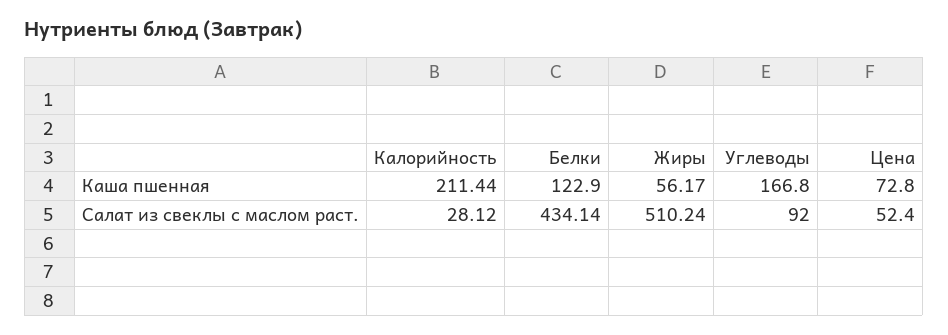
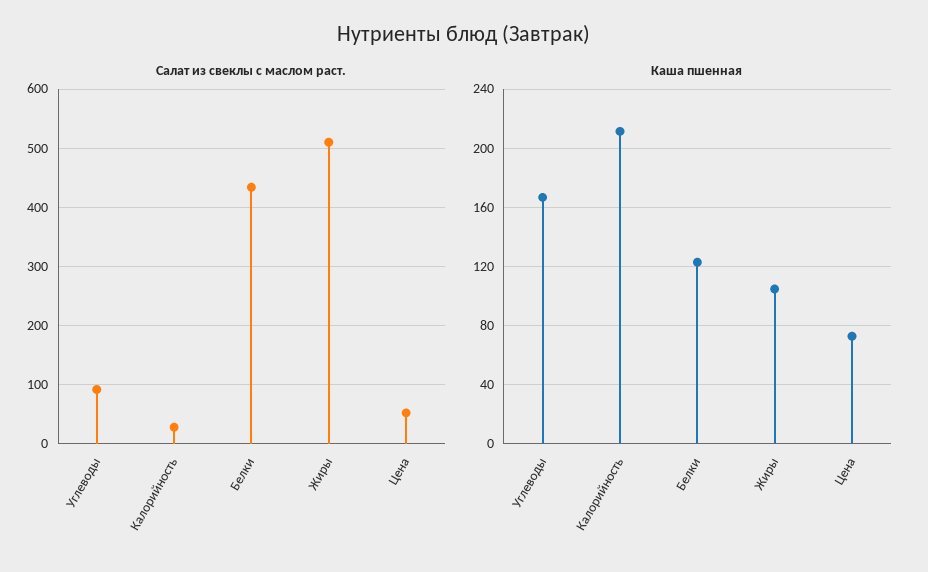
Каша пшенная, Жиры: 56.17 -> 105

